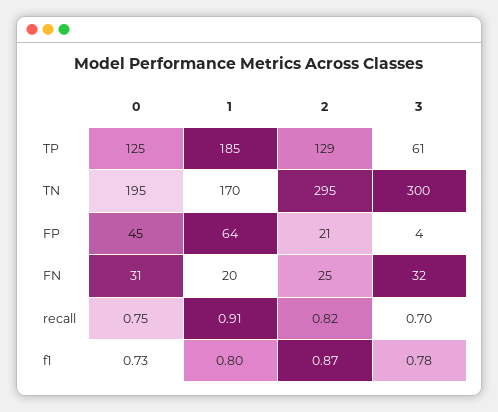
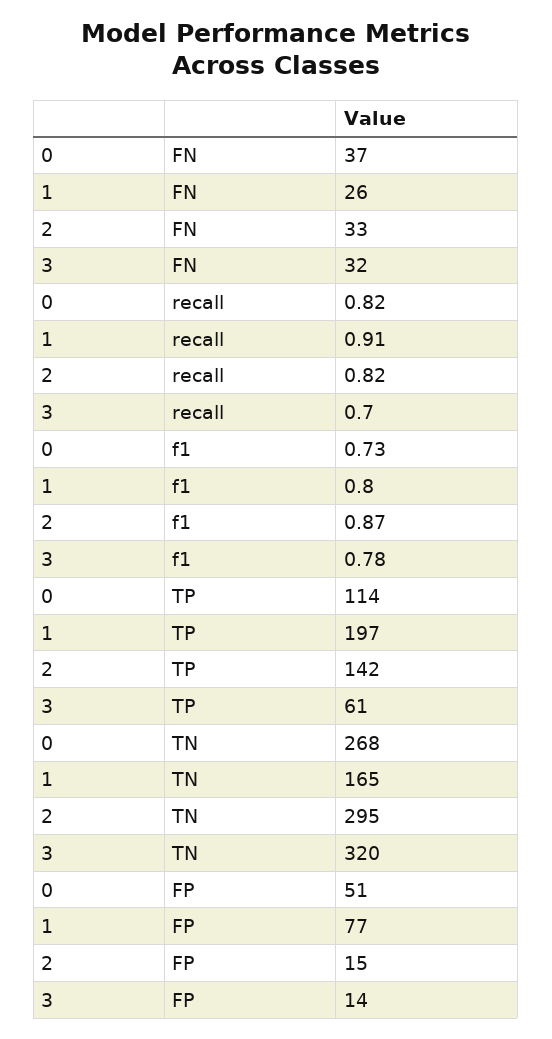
0, TP: 125 -> 114
1, TP: 185 -> 197
2, TP: 129 -> 142
0, TN: 195 -> 268
1, TN: 170 -> 165
3, TN: 300 -> 320
0, FP: 45 -> 51
1, FP: 64 -> 77
2, FP: 21 -> 15
3, FP: 4 -> 14
0, FN: 31 -> 37
1, FN: 20 -> 26
2, FN: 25 -> 33
0, recall: 0.75 -> 0.82

